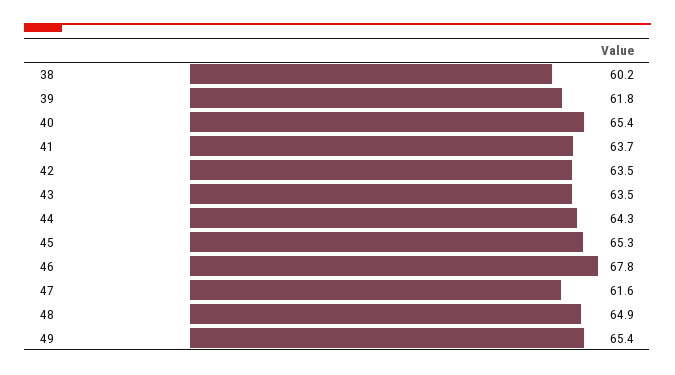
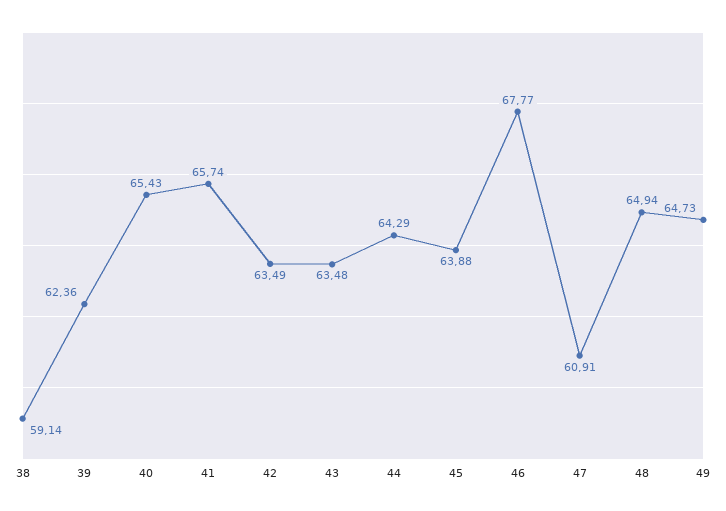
38: 60.2 -> 59.14
39: 61.8 -> 62.36
41: 63.7 -> 65.74
45: 65.3 -> 63.88
47: 61.6 -> 60.91
49: 65.4 -> 64.73

